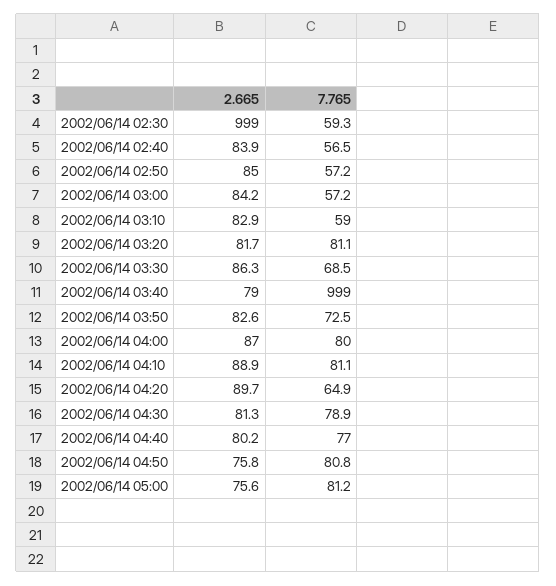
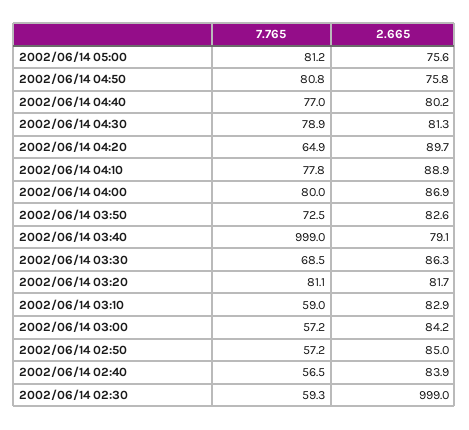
2.665, 2002/06/14 03:40: 79 -> 79.1
2.665, 2002/06/14 04:00: 87 -> 86.9
7.765, 2002/06/14 04:10: 81.1 -> 77.8

